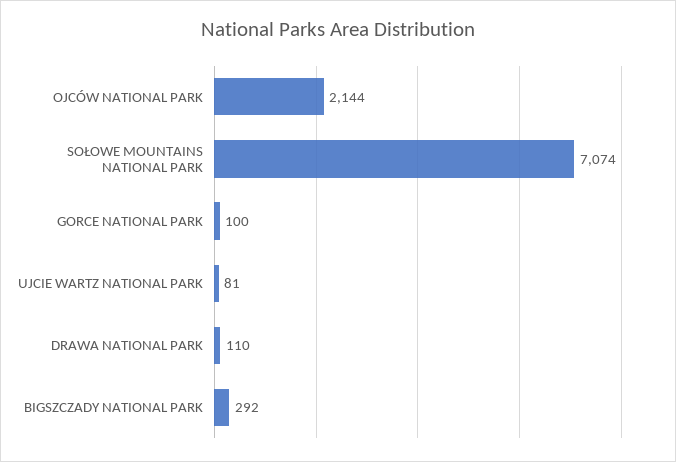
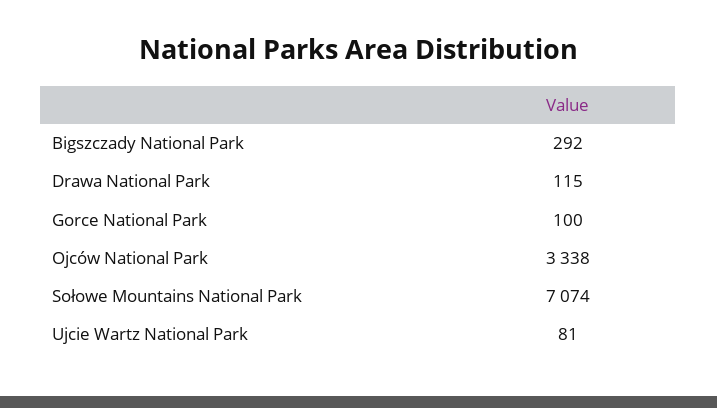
OJCÓW NATIONAL PARK: 2144 -> 3338
DRAWA NATIONAL PARK: 110 -> 115

